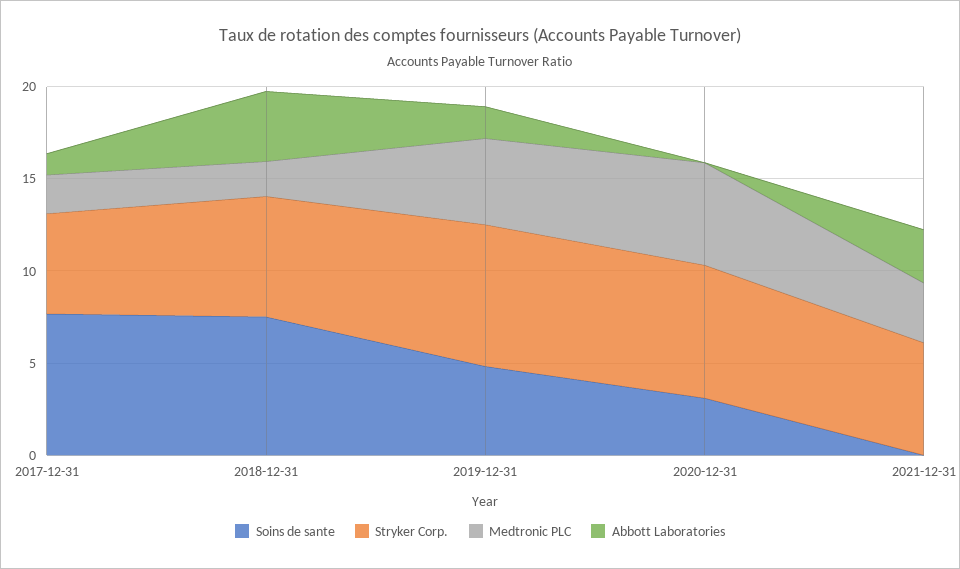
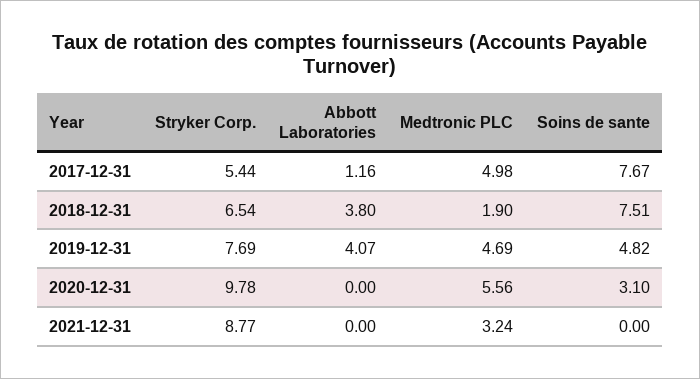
Medtronic PLC, 2017-12-31: 2 -> 4.98
Abbott Laboratories, 2019-12-31: 2 -> 4.07
Stryker Corp., 2020-12-31: 7 -> 9.78
Stryker Corp., 2021-12-31: 6 -> 8.77
Abbott Laboratories, 2021-12-31: 3 -> 0

